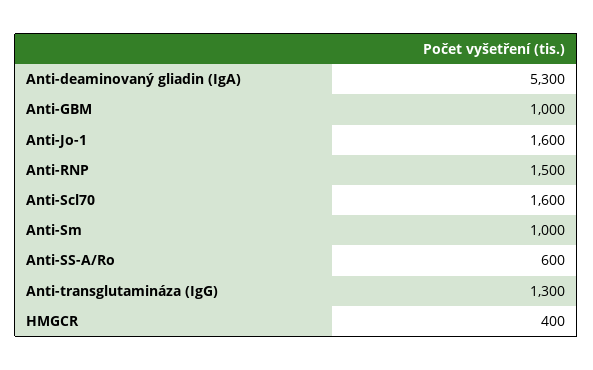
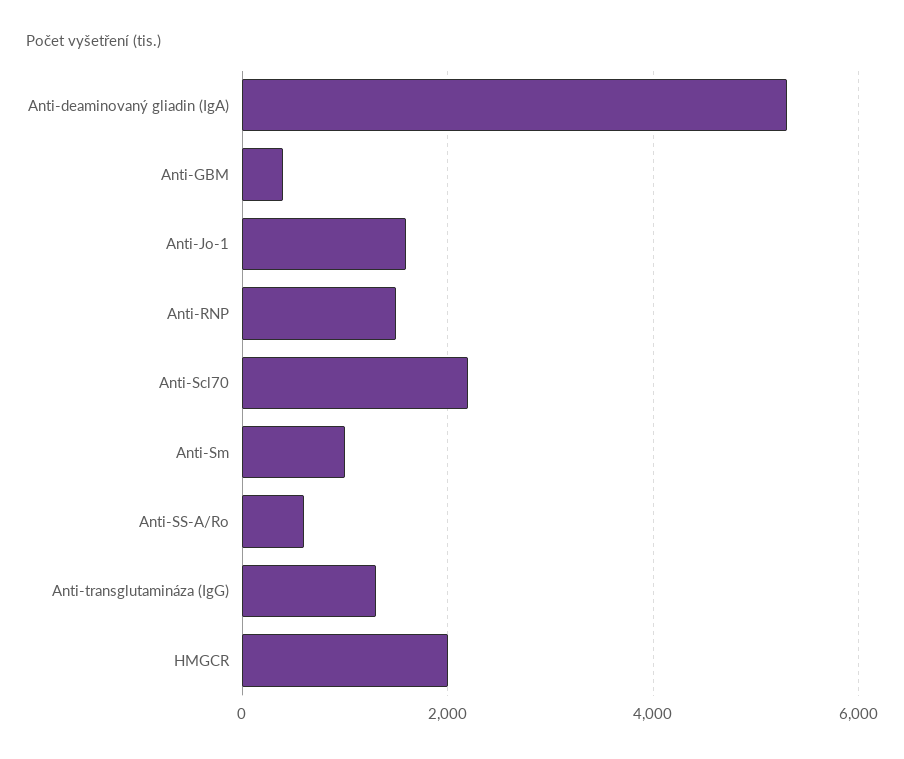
Anti-GBM: 1000 -> 400
Anti-Scl70: 1600 -> 2200
HMGCR: 400 -> 2000

